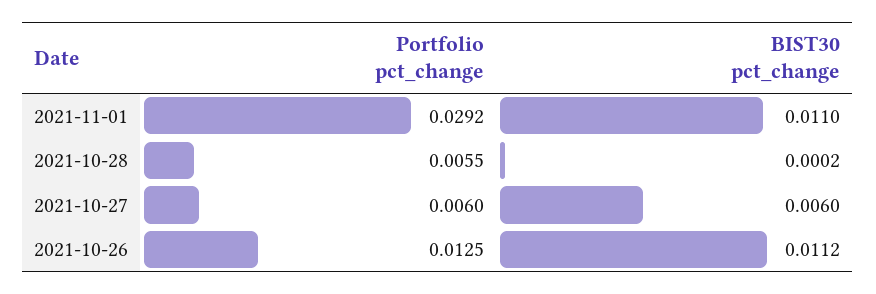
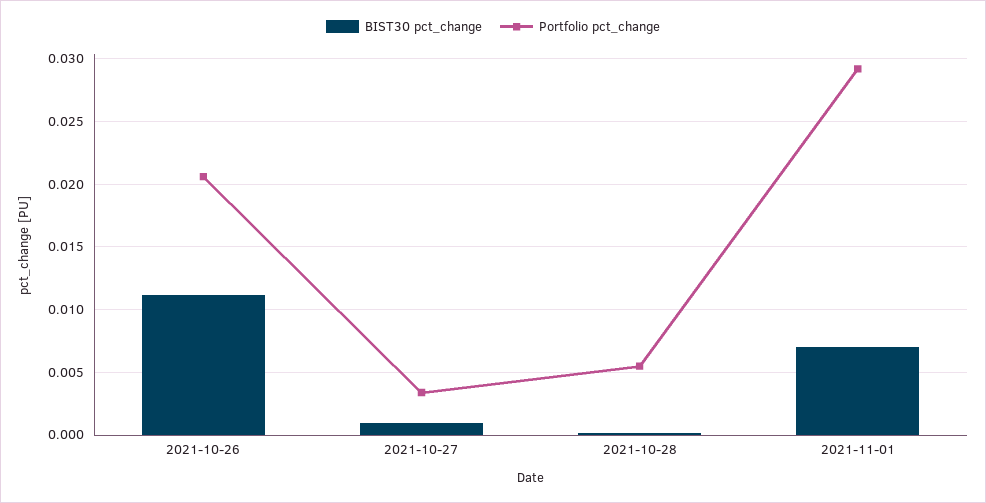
BIST30 pct_change, 2021-11-01: 0.011 -> 0.007
Portfolio pct_change, 2021-10-27: 0.006 -> 0.0035
BIST30 pct_change, 2021-10-27: 0.006 -> 0.001
Portfolio pct_change, 2021-10-26: 0.0125 -> 0.0205

